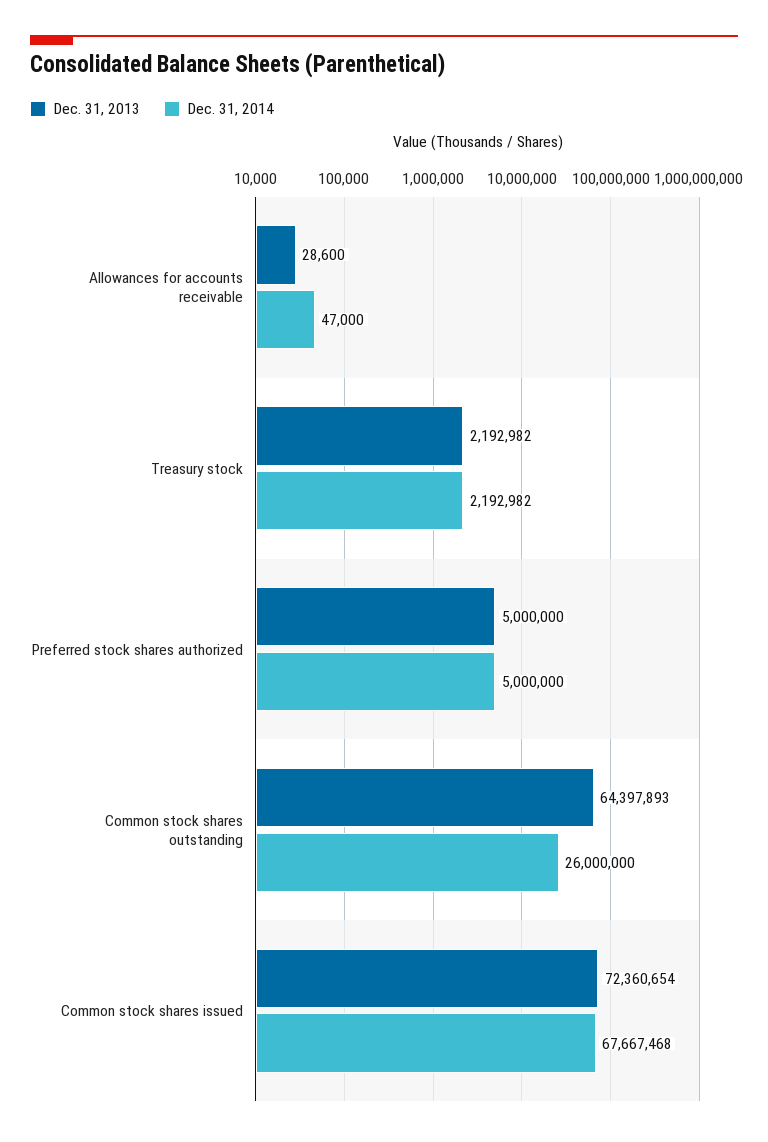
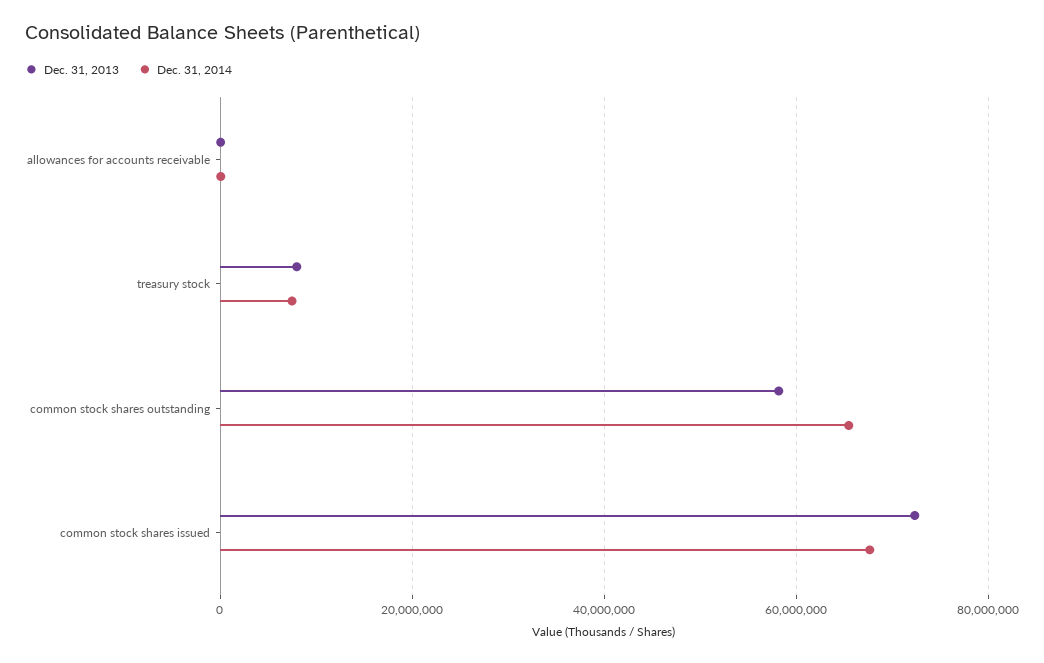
Dec. 31, 2013, Treasury stock: 2192982 -> 8000000
Dec. 31, 2014, Treasury stock: 2192982 -> 8000000
Dec. 31, 2013, Preferred stock shares authorized: 5000000 -> none
Dec. 31, 2014, Preferred stock shares authorized: 5000000 -> none
Dec. 31, 2013, Common stock shares outstanding: 64397893 -> 58000000
Dec. 31, 2014, Common stock shares outstanding: 26000000 -> 66000000

